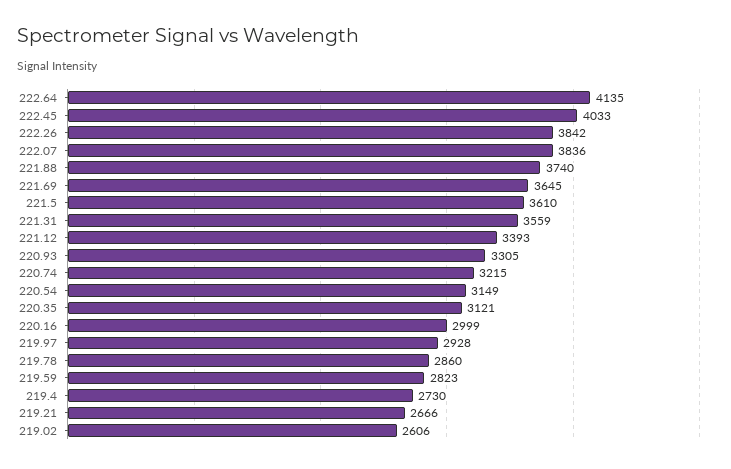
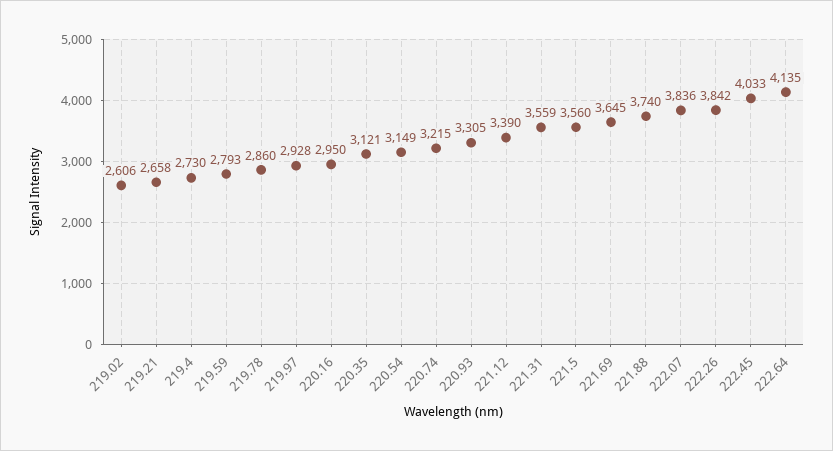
221.5: 3610 -> 3560
221.12: 3393 -> 3390
220.16: 2999 -> 2950
219.59: 2823 -> 2793
219.21: 2666 -> 2658

